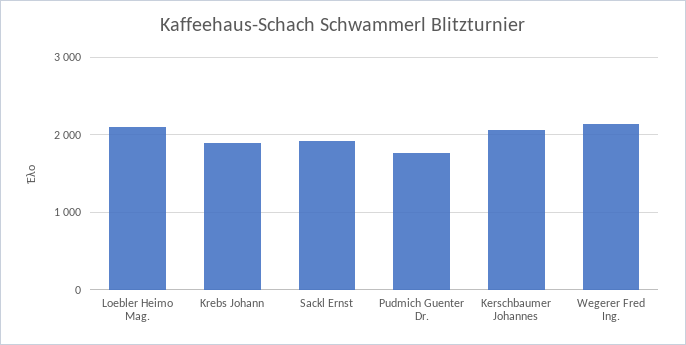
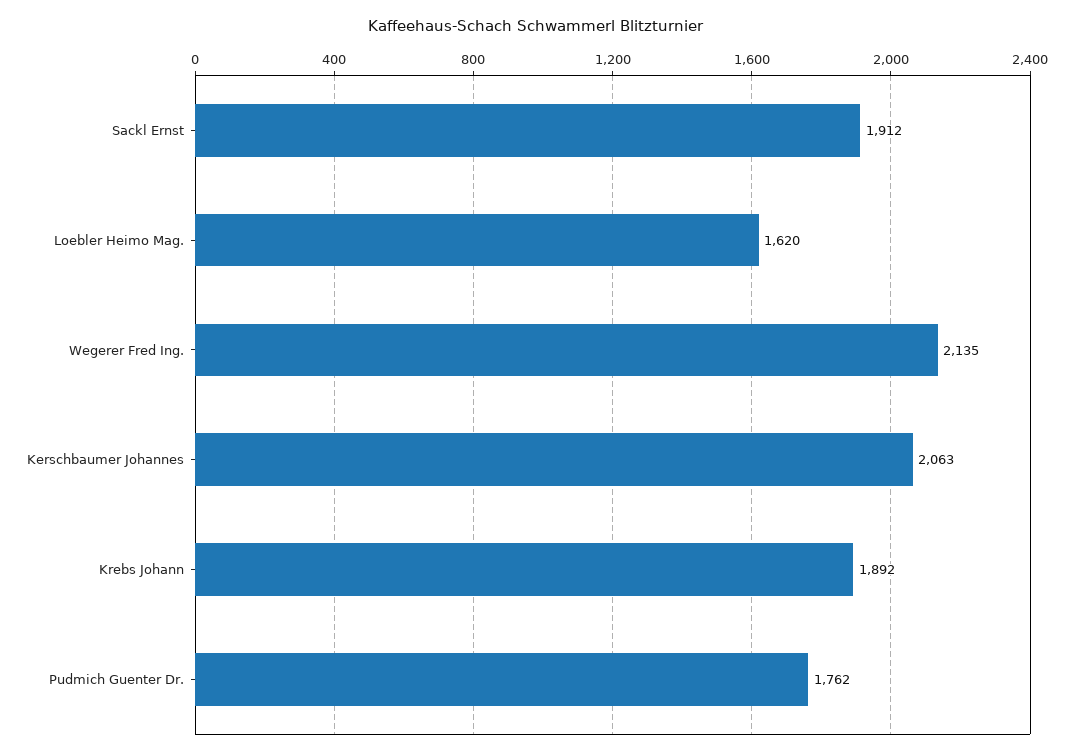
Loebler Heimo Mag.: 2100 -> 1620

